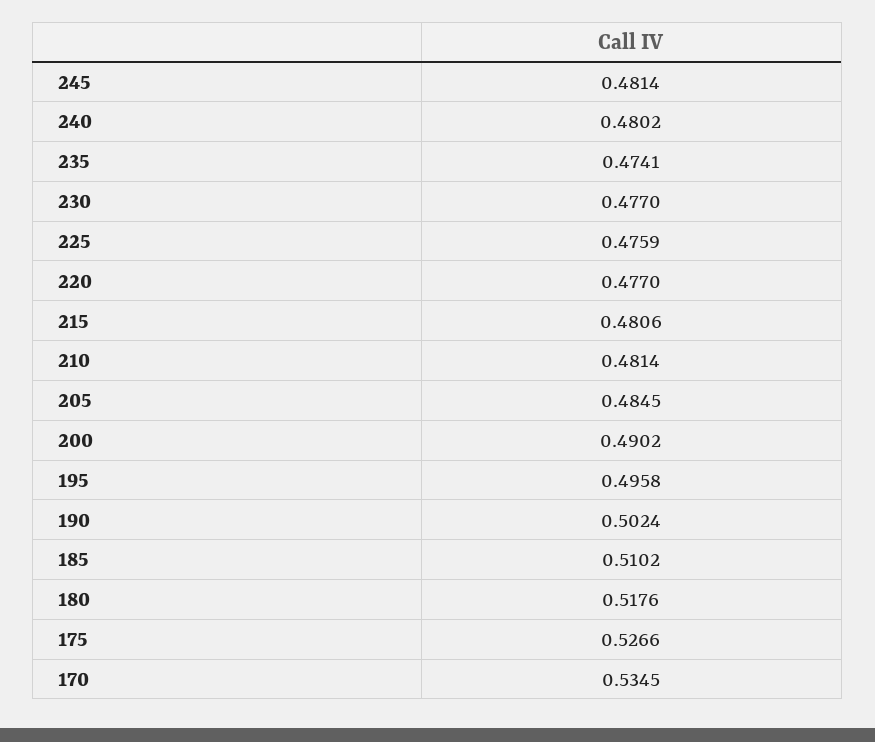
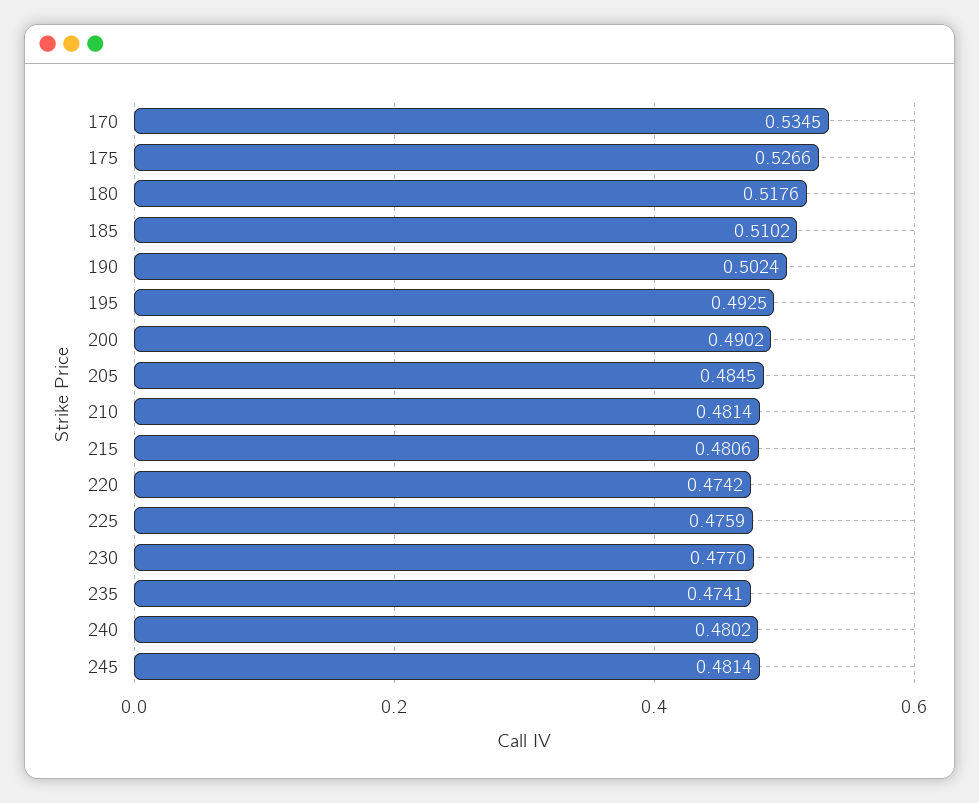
220: 0.477 -> 0.4742
195: 0.4958 -> 0.4925

